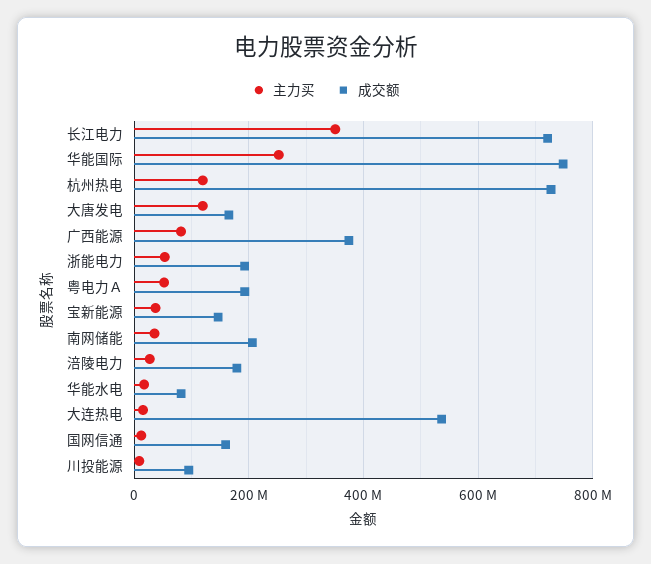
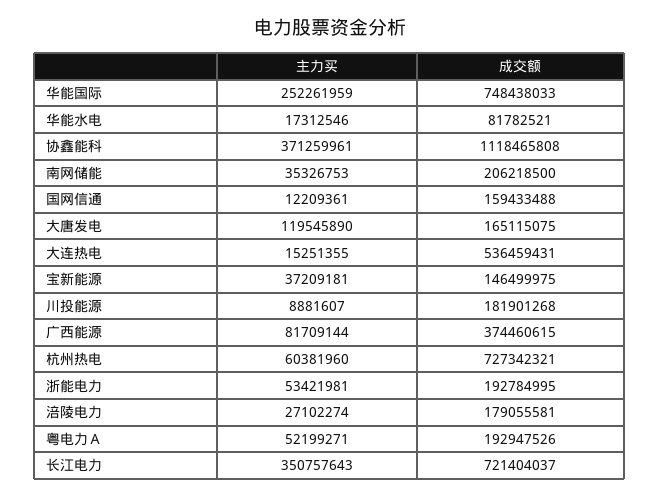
主力买, 杭州热电: 120000000 -> 60381960
成交额, 川投能源: 100000000 -> 181901268
主力买, 协鑫能科: none -> 371259961
成交额, 协鑫能科: none -> 1118465808

